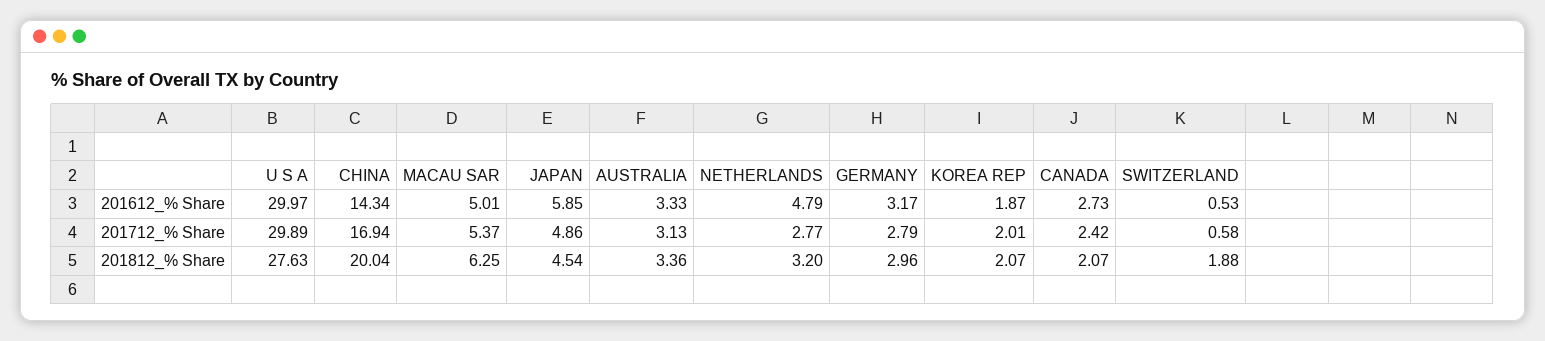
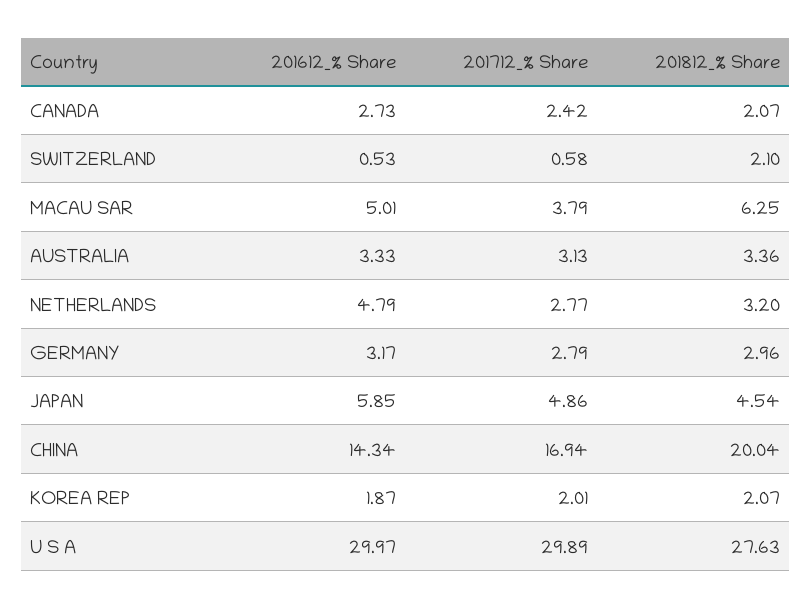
MACAU SAR, 201712_% Share: 5.37 -> 3.79
SWITZERLAND, 201812_% Share: 1.88 -> 2.1

